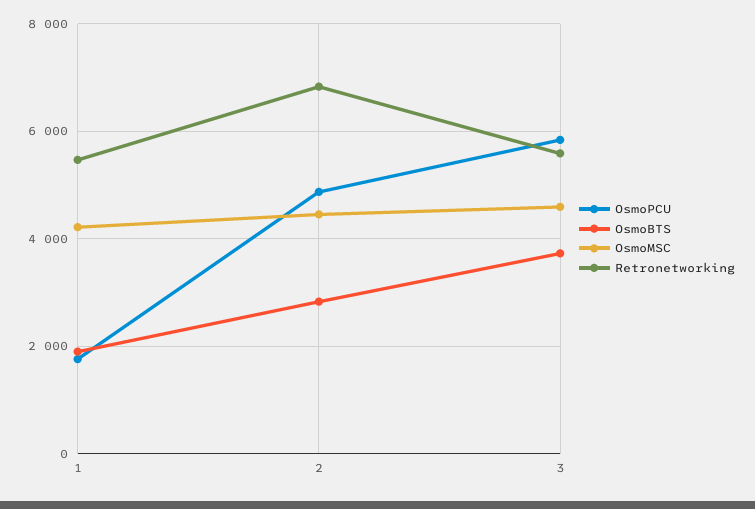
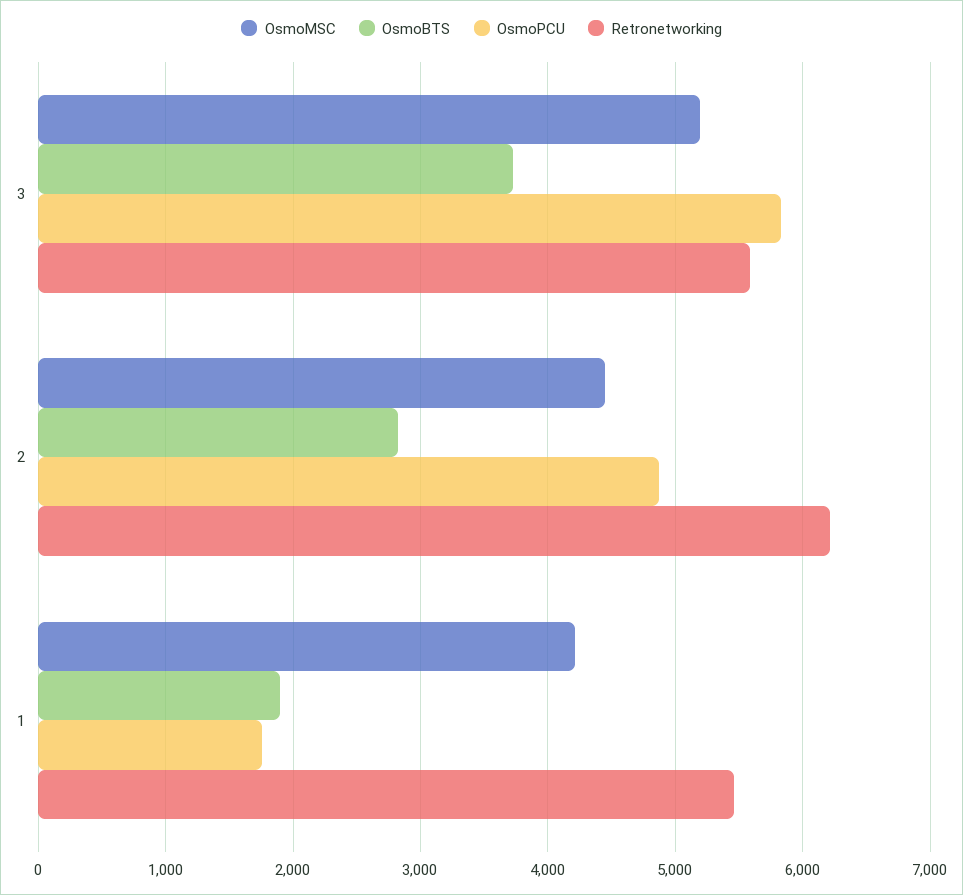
Retronetworking, 2: 6800 -> 6200
OsmoMSC, 3: 4600 -> 5200

